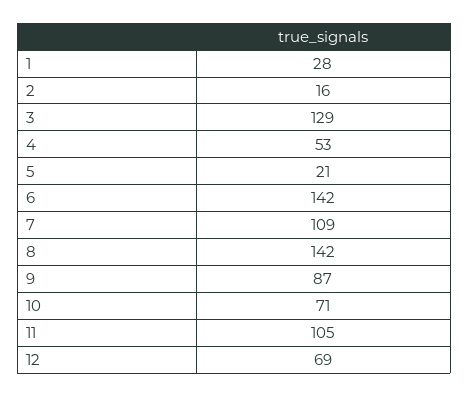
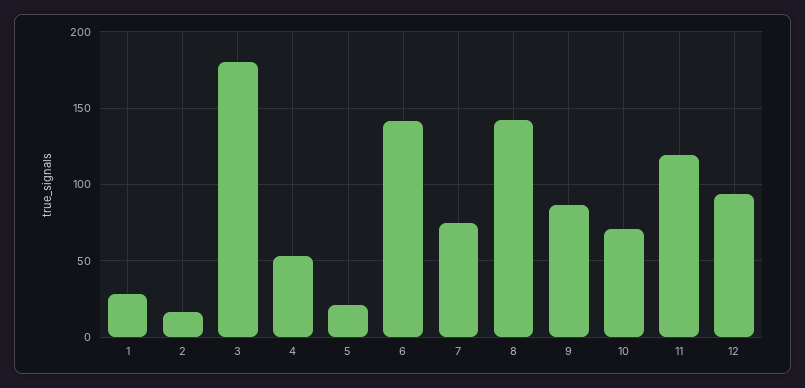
3: 129 -> 180
7: 109 -> 75
11: 105 -> 120
12: 69 -> 95

